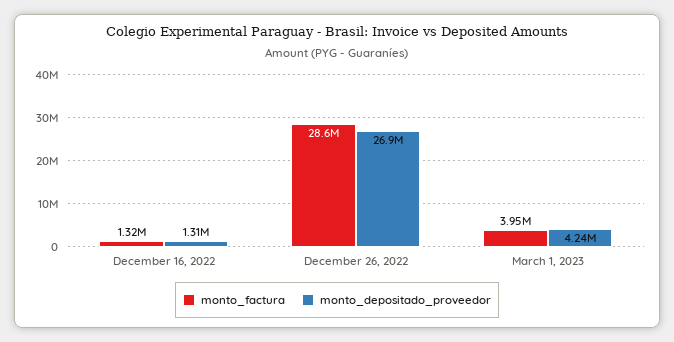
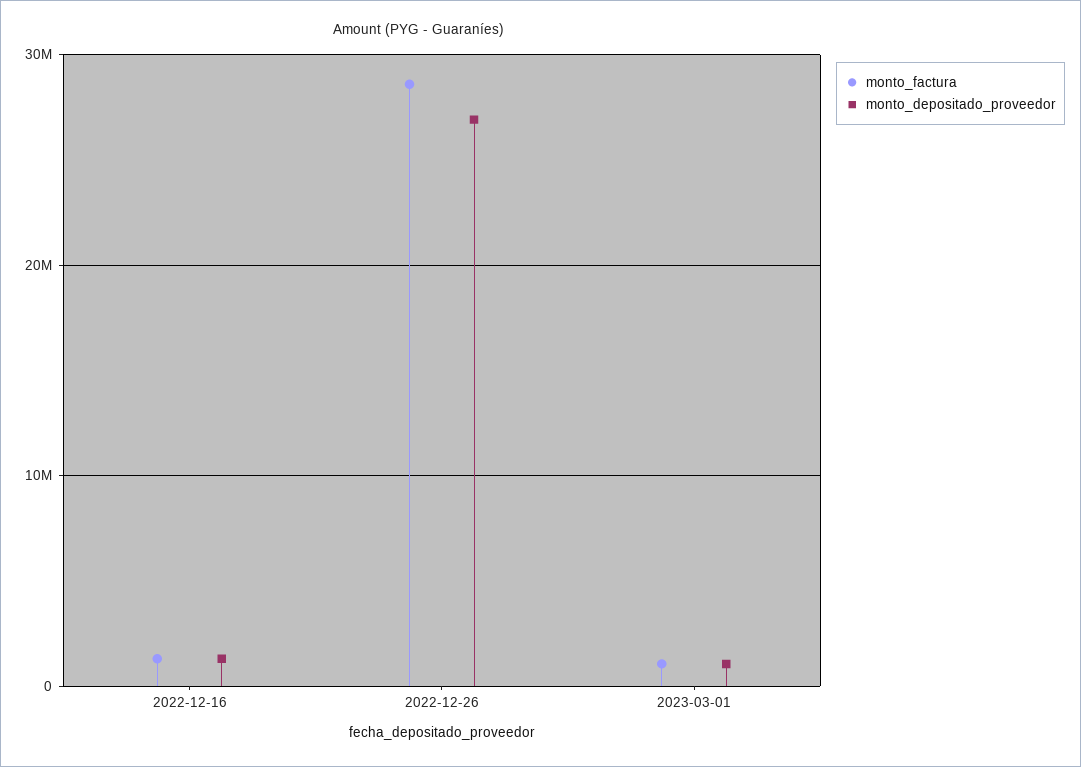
monto_factura, March 1, 2023: 3950000 -> 1000000
monto_depositado_proveedor, March 1, 2023: 4240000 -> 1000000

